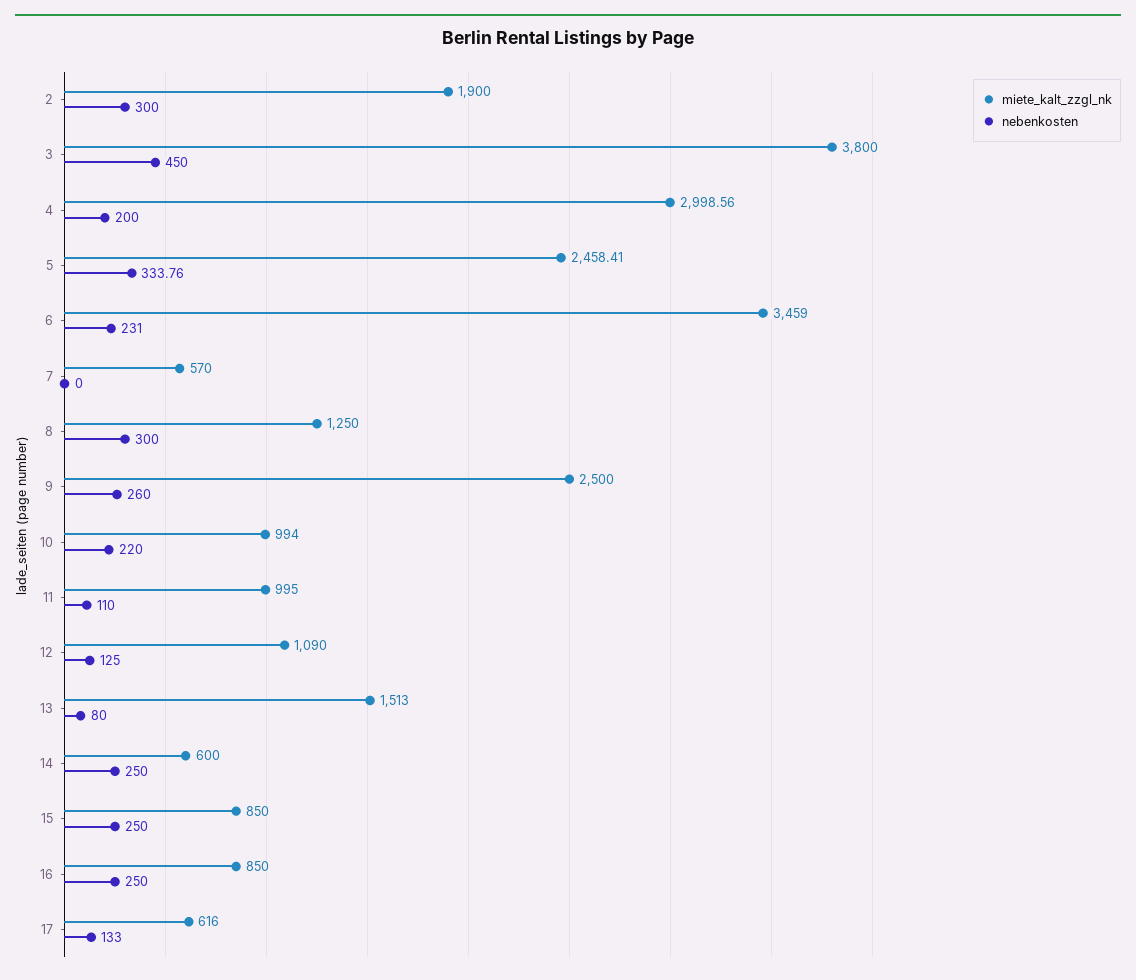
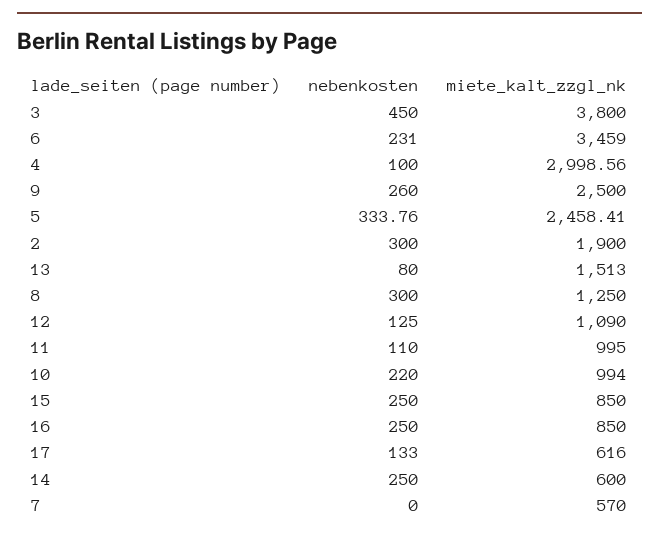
nebenkosten, 4: 200 -> 100

